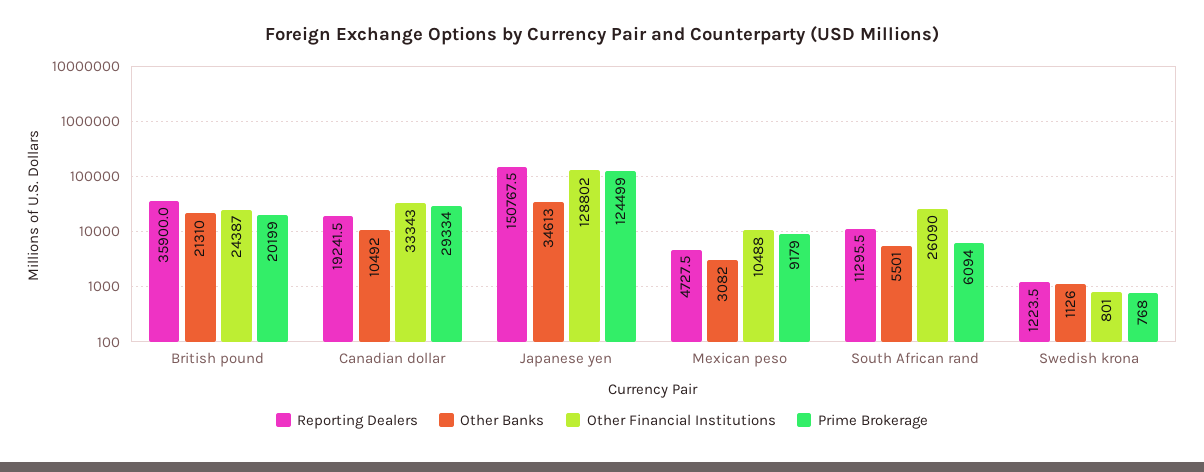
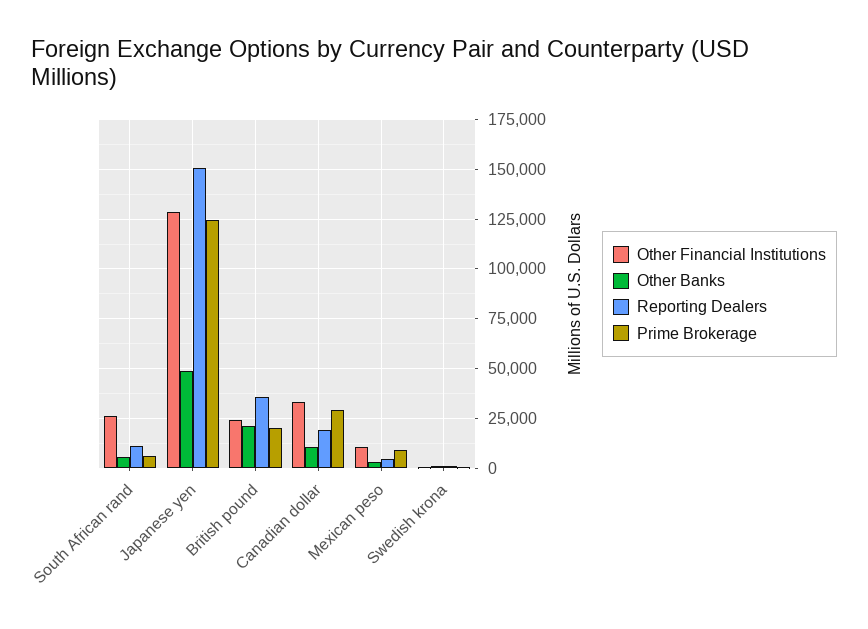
Other Banks, Japanese yen: 34613 -> 50000

